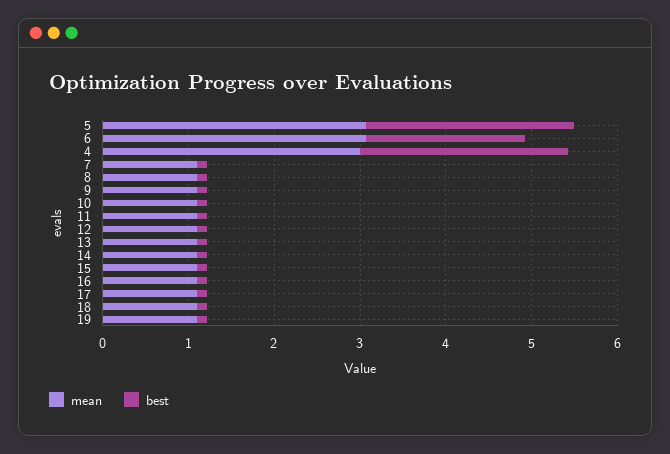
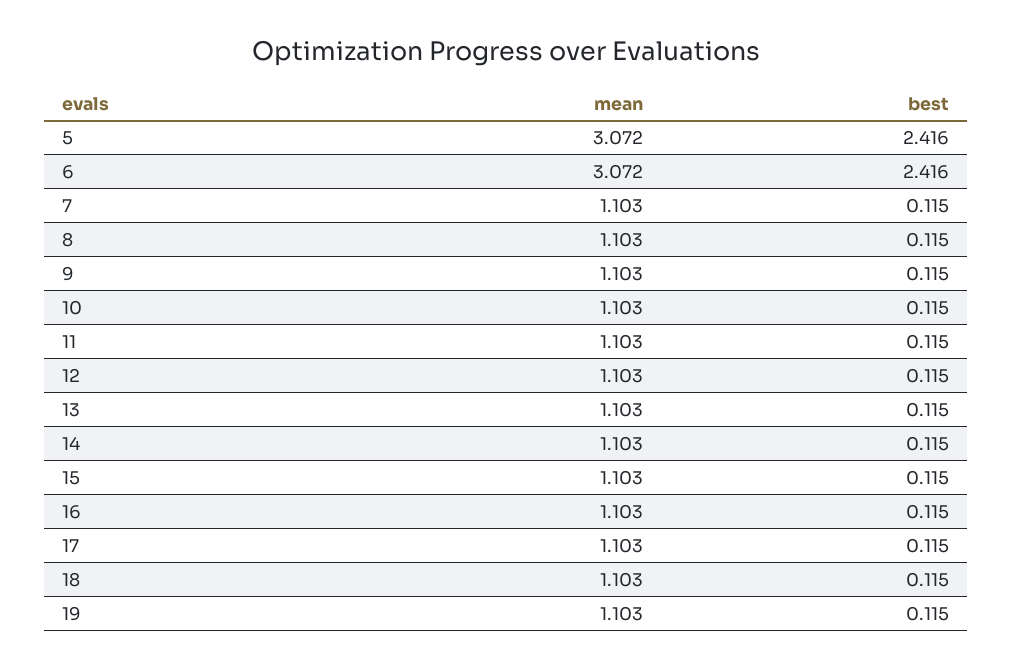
best, 6: 1.8 -> 2.416
mean, 4: 3 -> none
best, 4: 2.4 -> none

